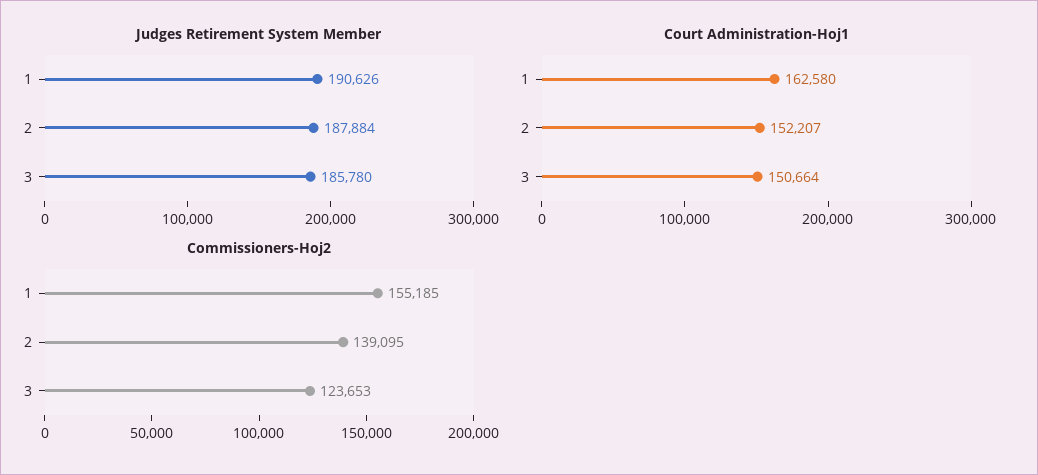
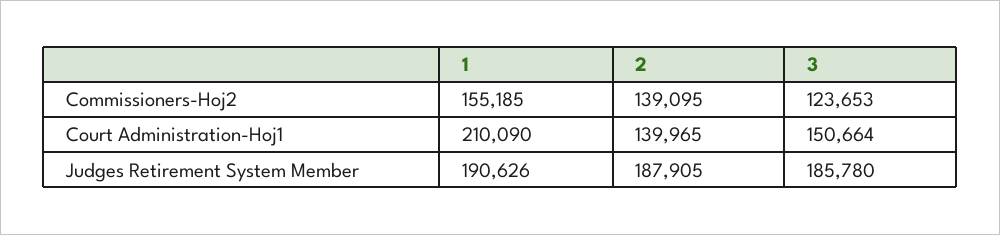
Judges Retirement System Member, 2: 187884 -> 187905
Court Administration-Hoj1, 1: 162580 -> 210090
Court Administration-Hoj1, 2: 152207 -> 139965

